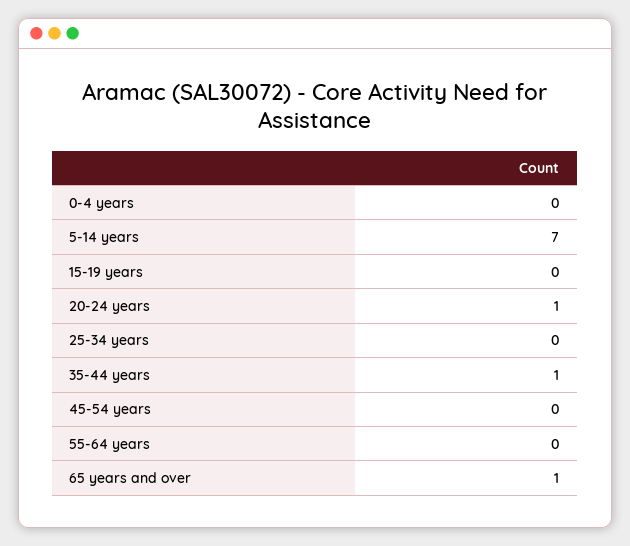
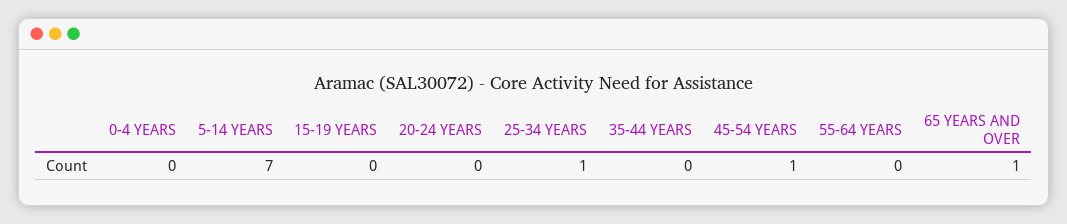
20-24 years: 1 -> 0
25-34 years: 0 -> 1
35-44 years: 1 -> 0
45-54 years: 0 -> 1

